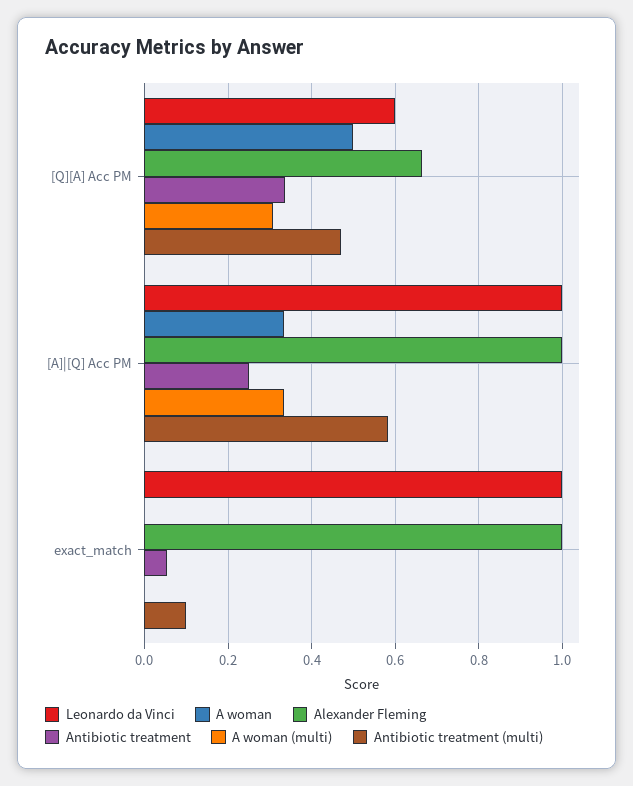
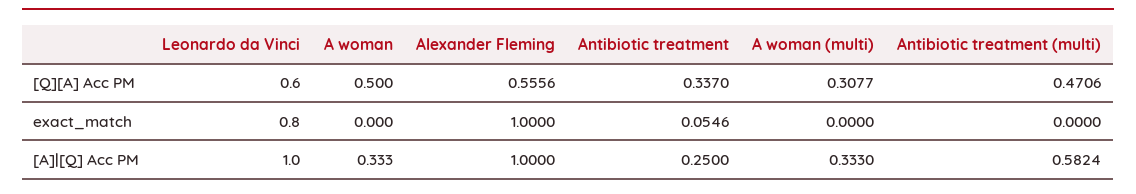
Alexander Fleming, [Q][A] Acc PM: 0.66 -> 0.5556
Leonardo da Vinci, exact_match: 1 -> 0.8
Antibiotic treatment (multi), exact_match: 0.1 -> 0

